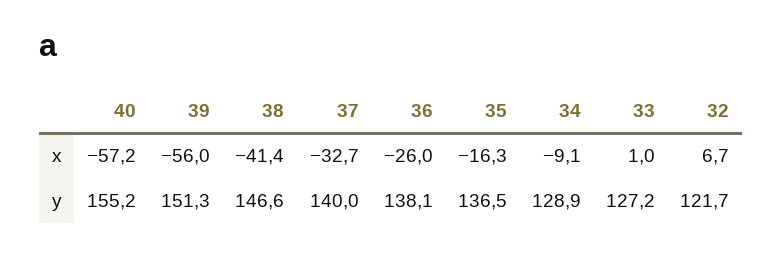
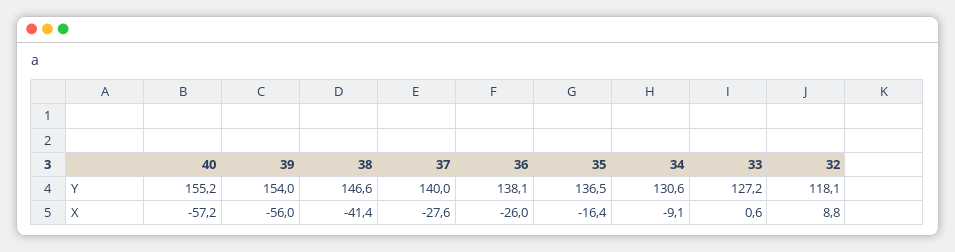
37, x: -32.7 -> -27.6
35, x: -16.3 -> -16.4
33, x: 1 -> 0.6
32, x: 6.7 -> 8.8
39, y: 151.3 -> 154
34, y: 128.9 -> 130.6
32, y: 121.7 -> 118.1

